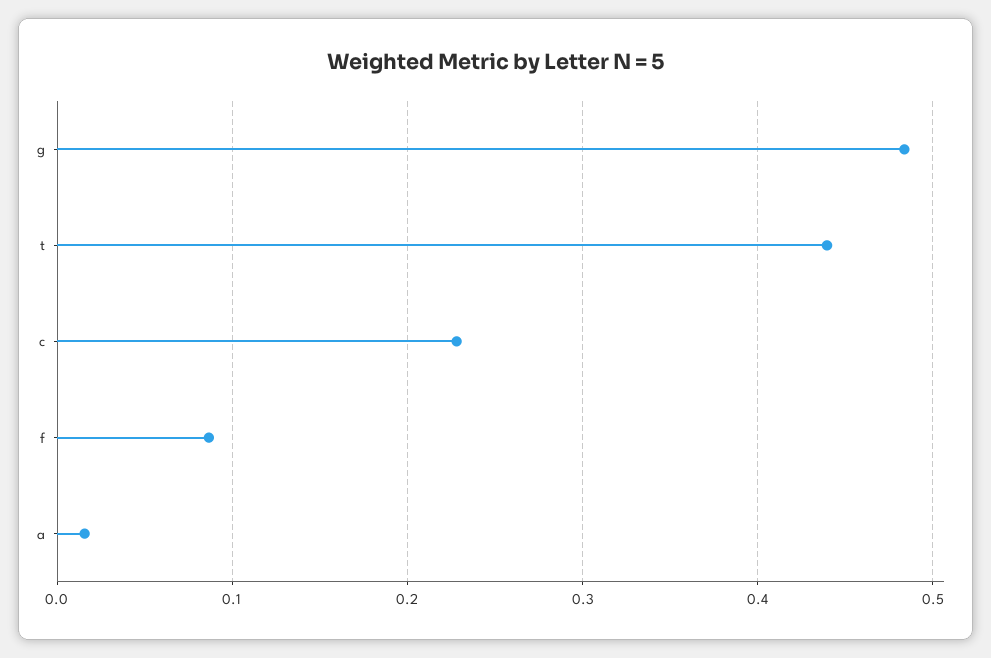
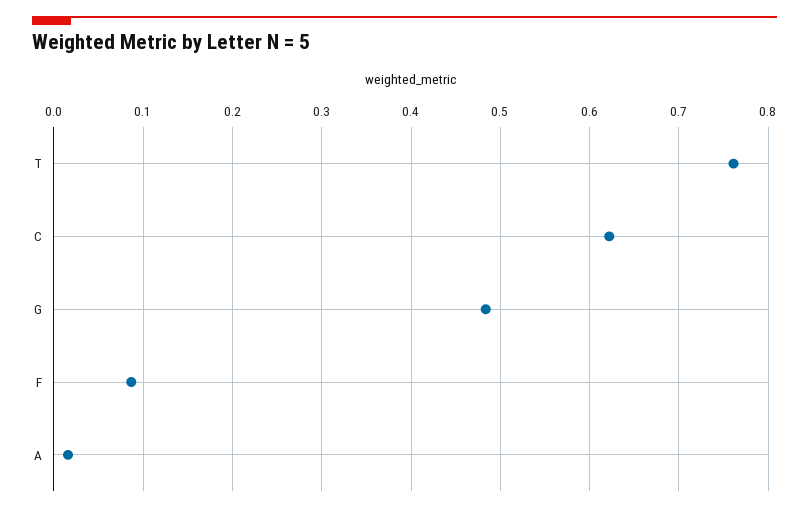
t: 0.44 -> 0.76
c: 0.23 -> 0.62

